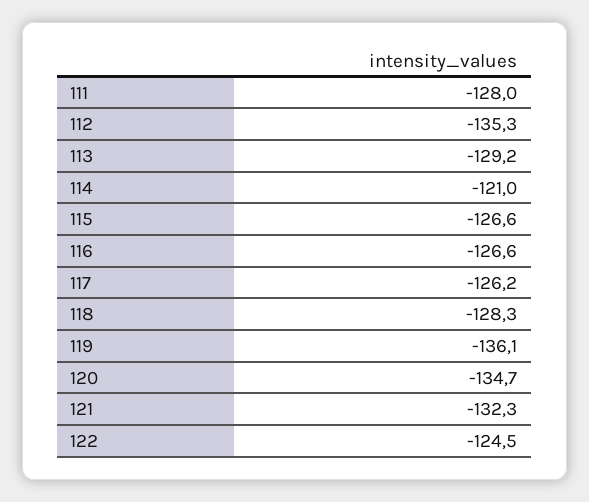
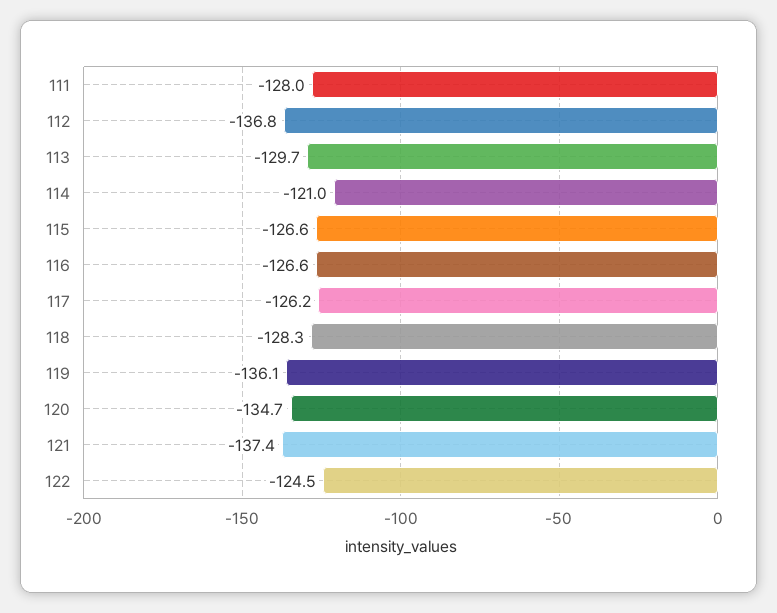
112: -135.3 -> -136.8
113: -129.2 -> -129.7
121: -132.3 -> -137.4

